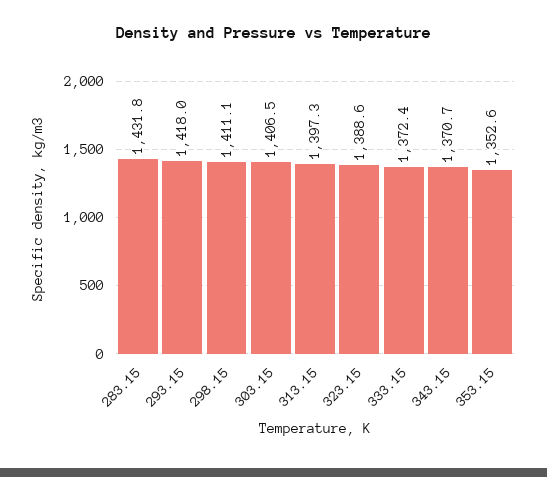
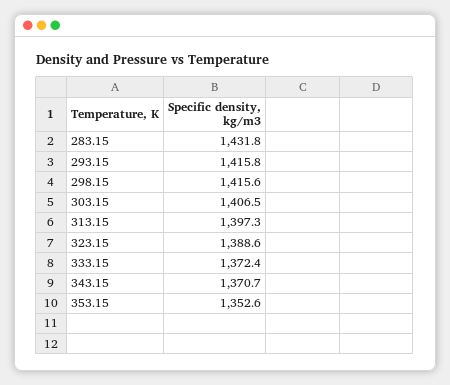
293.15: 1418 -> 1415.8
298.15: 1411.1 -> 1415.6

